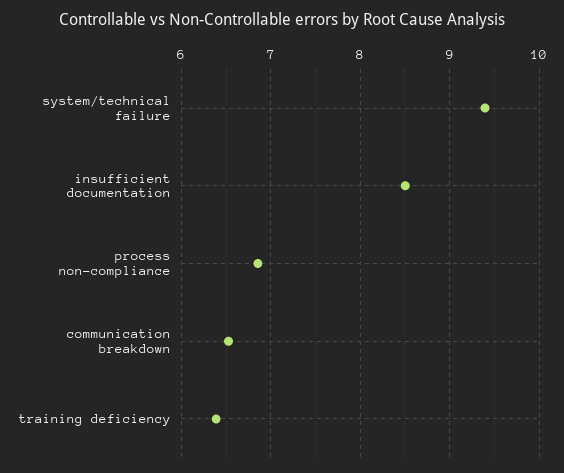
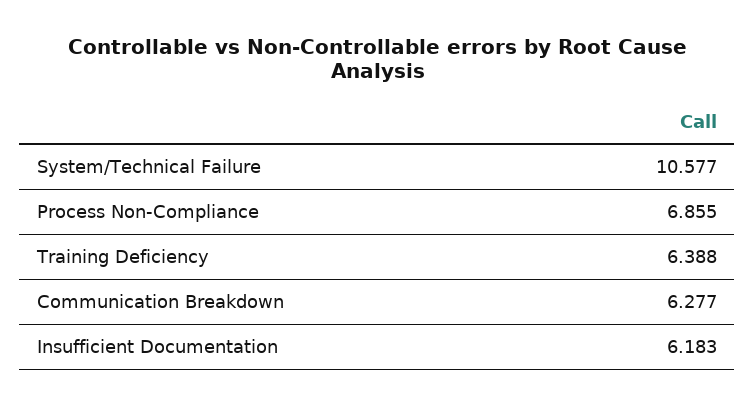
system/technical failure: 9.4 -> 10.577
insufficient documentation: 8.5 -> 6.183
communication breakdown: 6.5 -> 6.277

